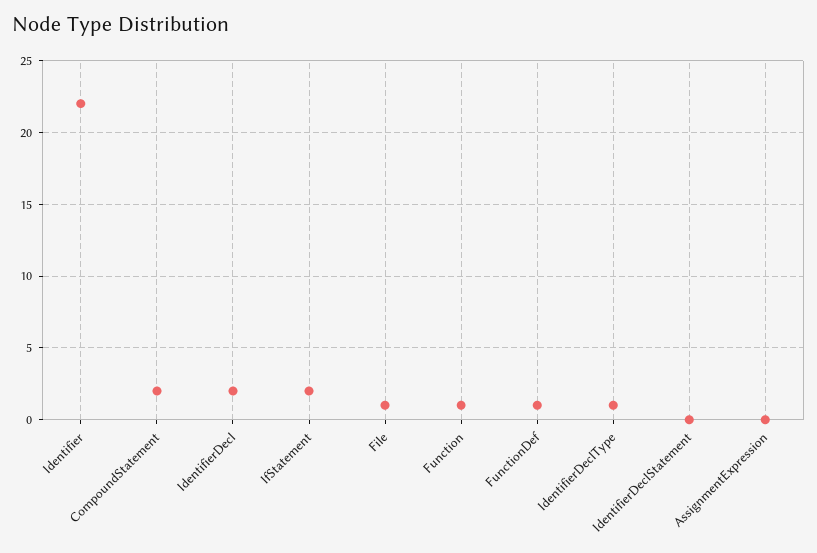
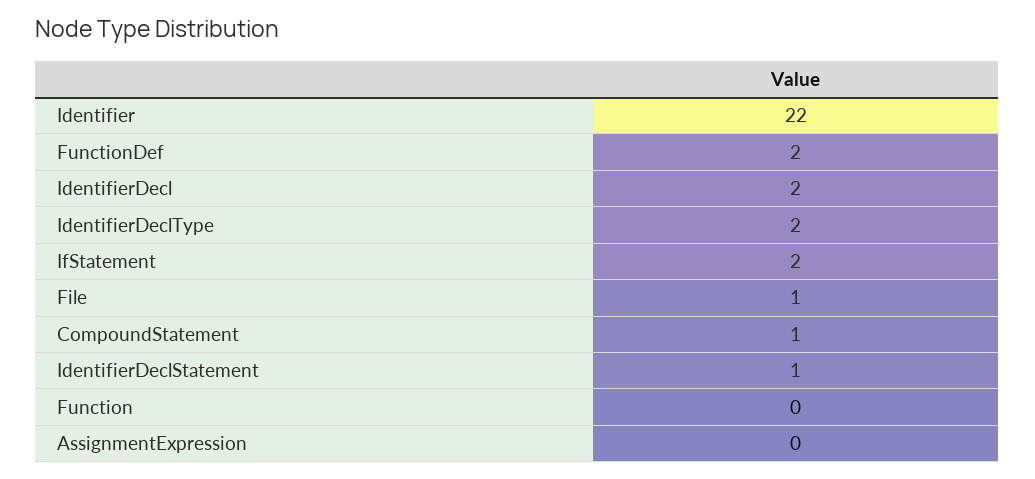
CompoundStatement: 2 -> 1
Function: 1 -> 0
FunctionDef: 1 -> 2
IdentifierDeclType: 1 -> 2
IdentifierDeclStatement: 0 -> 1

